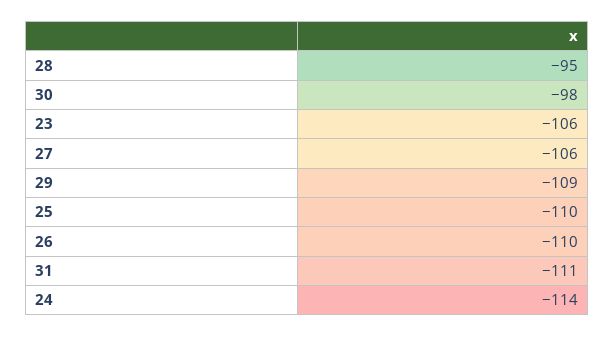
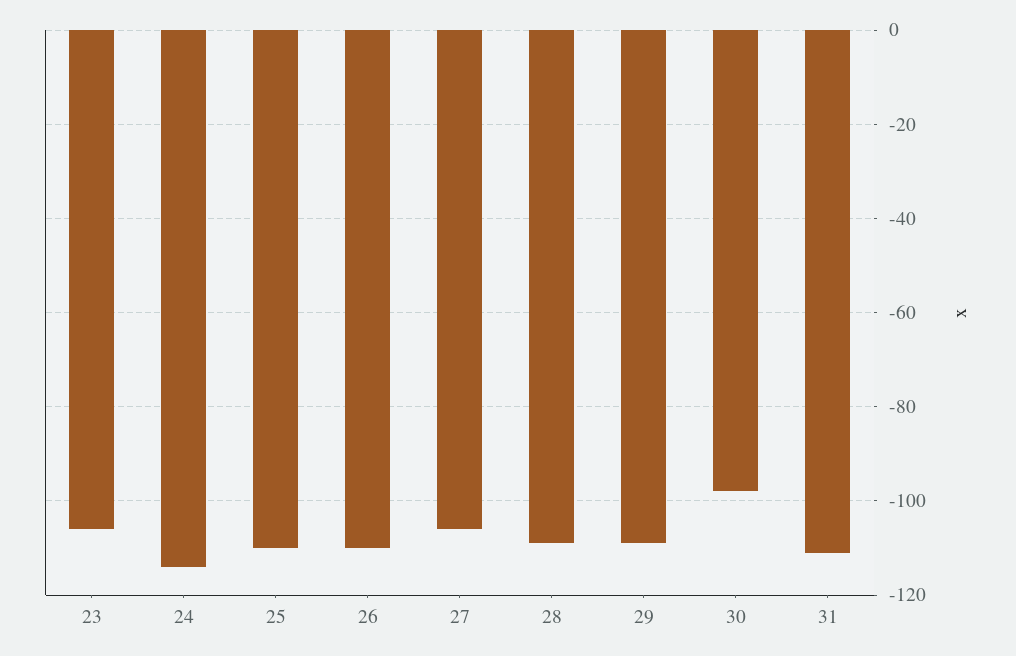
28: -95 -> -110

